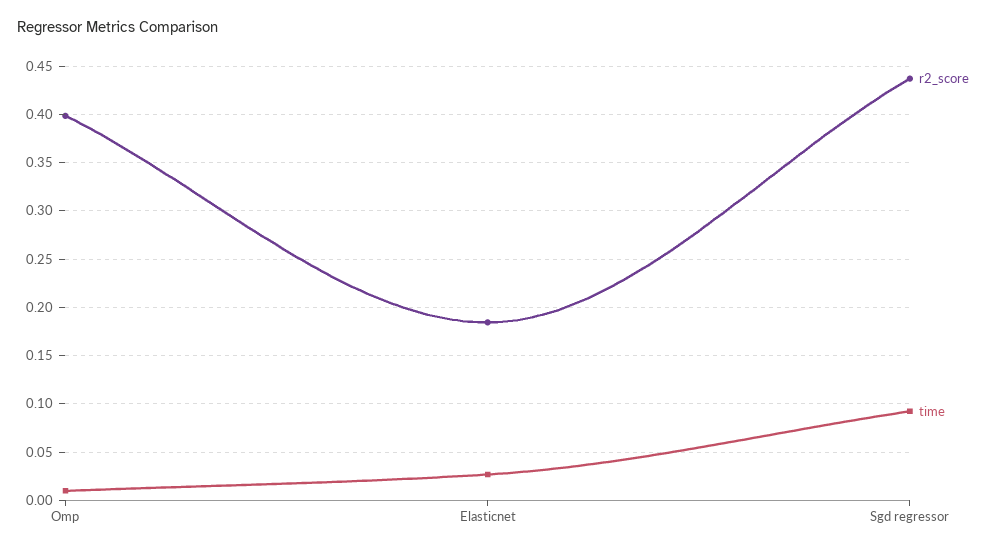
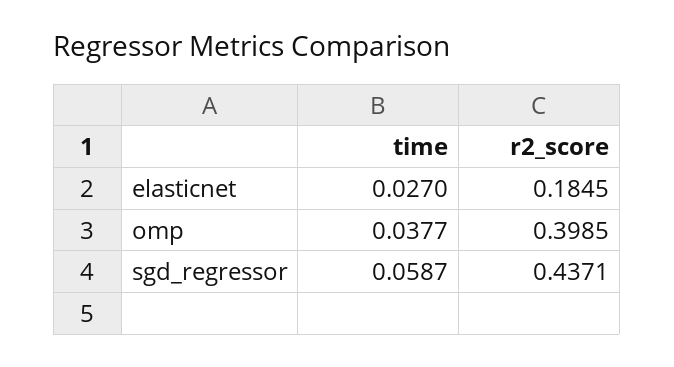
time, Omp: 0.01 -> 0.0377
time, Sgd regressor: 0.09 -> 0.0587

